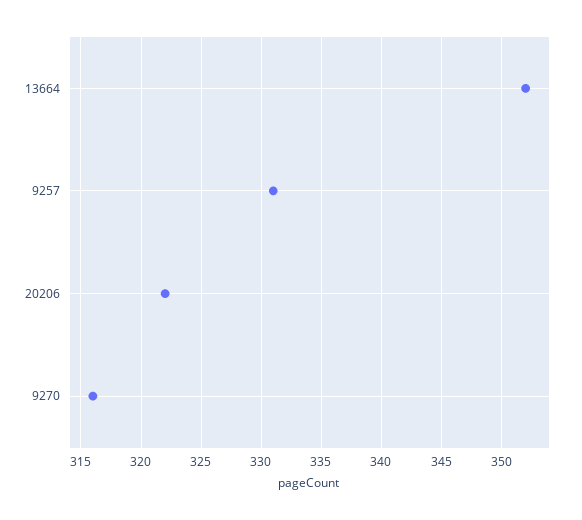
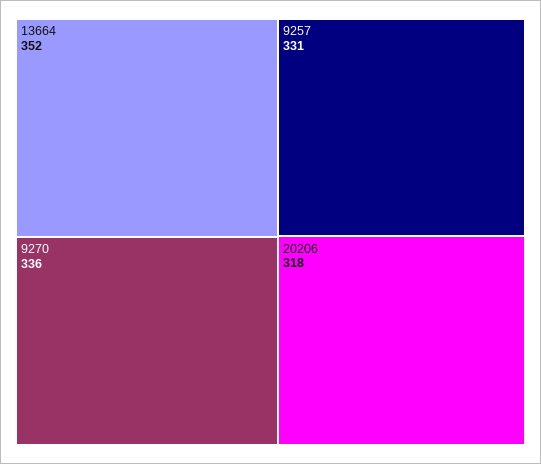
20206: 322 -> 318
9270: 316 -> 336

